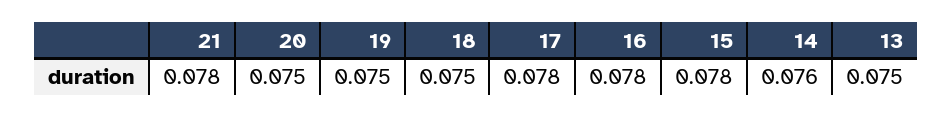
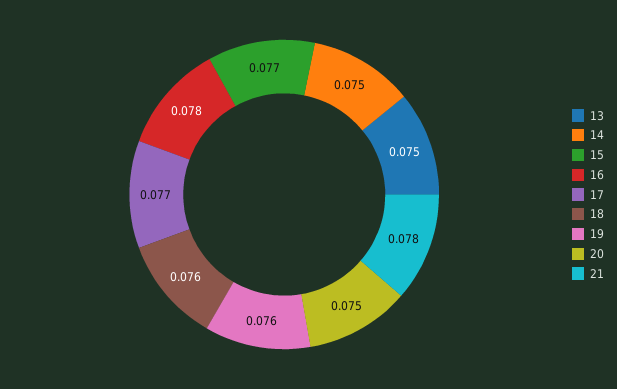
19: 0.075 -> 0.076
18: 0.075 -> 0.076
17: 0.078 -> 0.077
15: 0.078 -> 0.077
14: 0.076 -> 0.075

